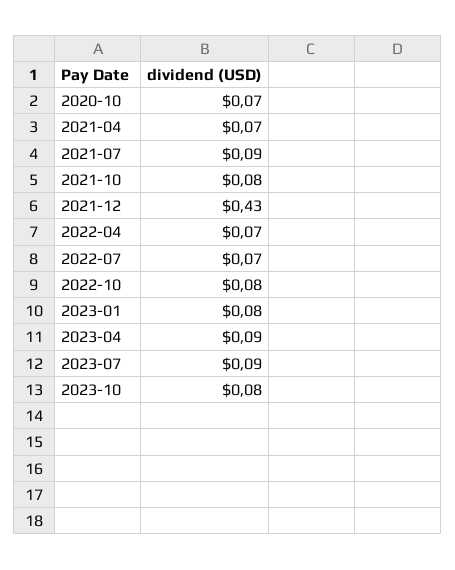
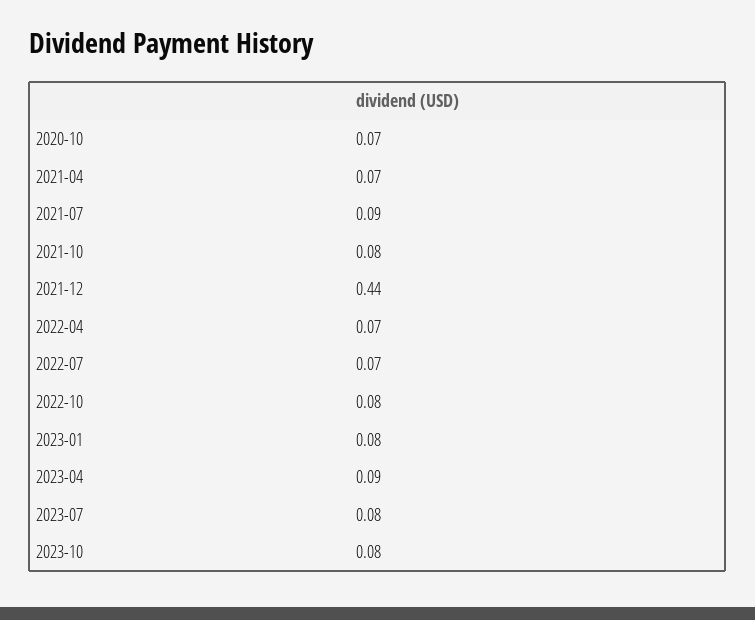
2021-12: 0.43 -> 0.44
2023-07: 0.09 -> 0.08

